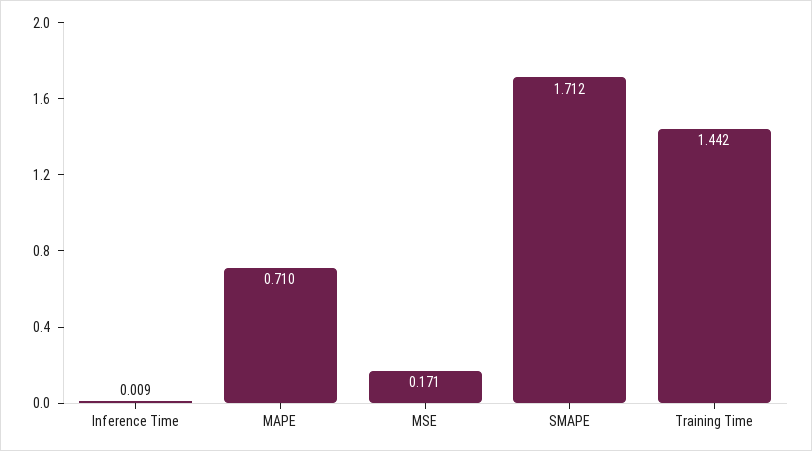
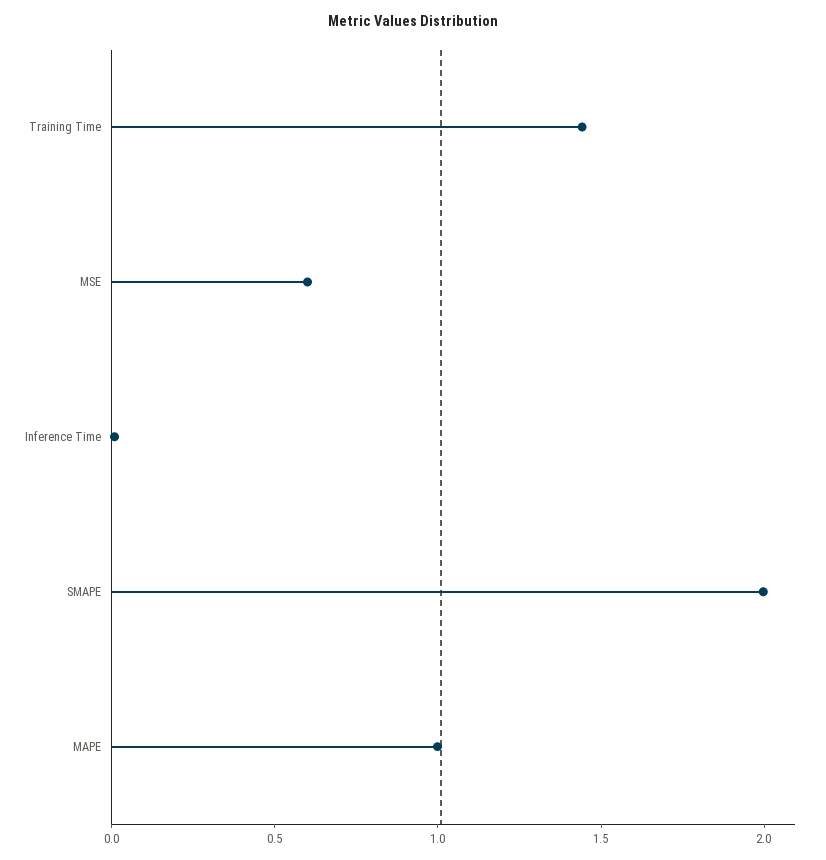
MAPE: 0.71 -> 1
MSE: 0.171 -> 0.6
SMAPE: 1.712 -> 2

